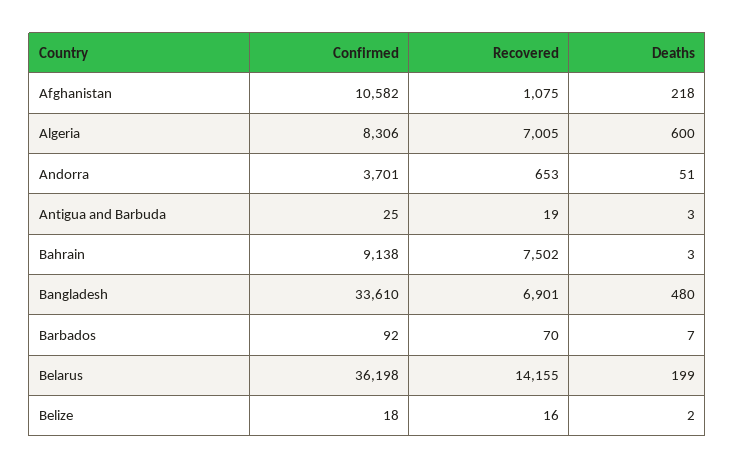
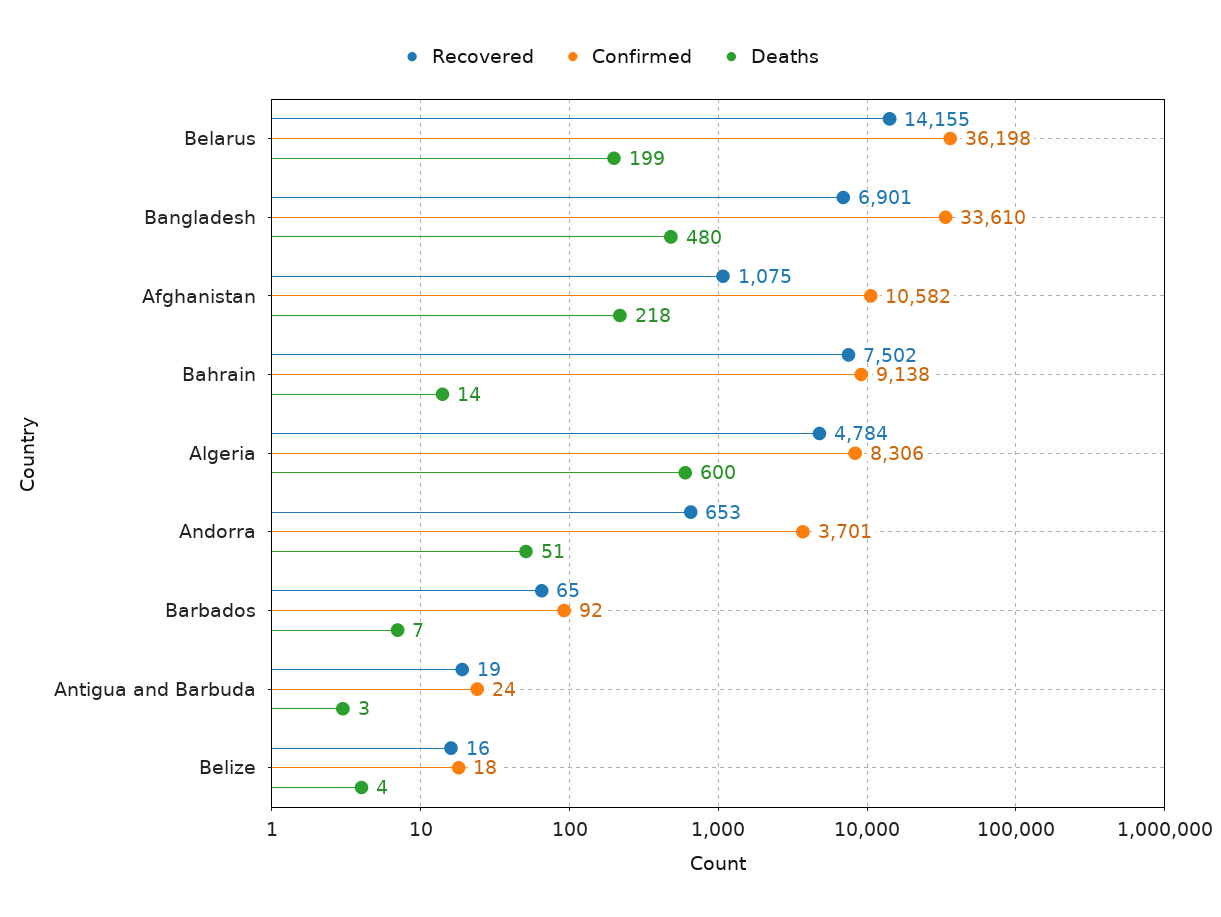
Recovered, Algeria: 7005 -> 4784
Confirmed, Antigua and Barbuda: 25 -> 24
Deaths, Bahrain: 3 -> 14
Recovered, Barbados: 70 -> 65
Deaths, Belize: 2 -> 4

